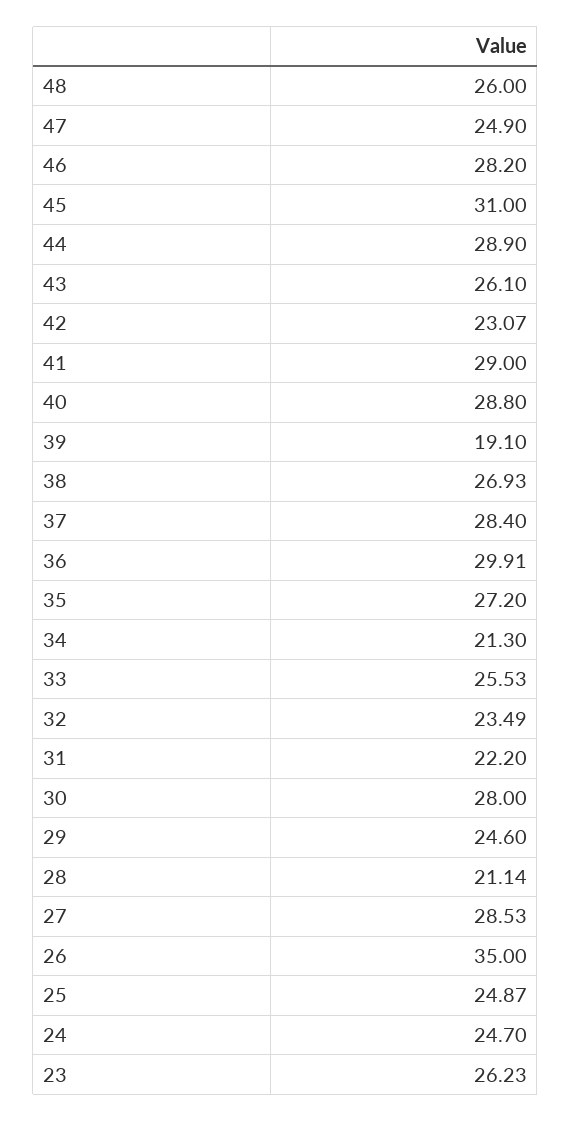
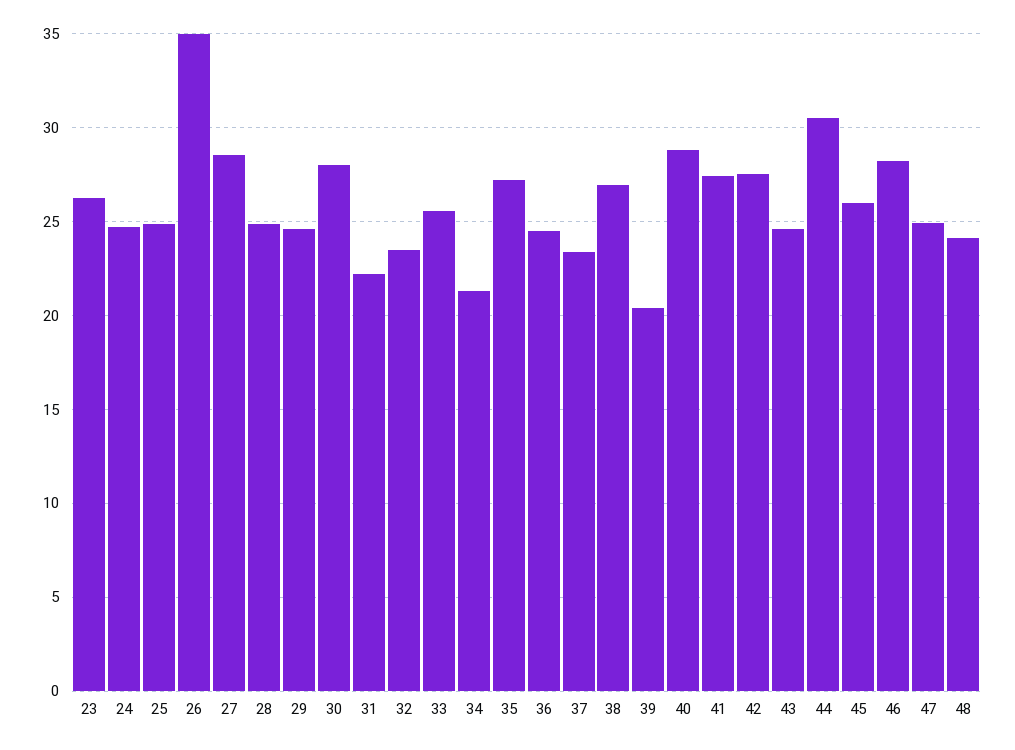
48: 26 -> 24
45: 31 -> 26
44: 28.9 -> 30.5
43: 26.1 -> 24.5
42: 23.07 -> 27.5
41: 29 -> 27.5
39: 19.1 -> 20.5
37: 28.4 -> 23.5
36: 29.91 -> 24.5
28: 21.14 -> 25

